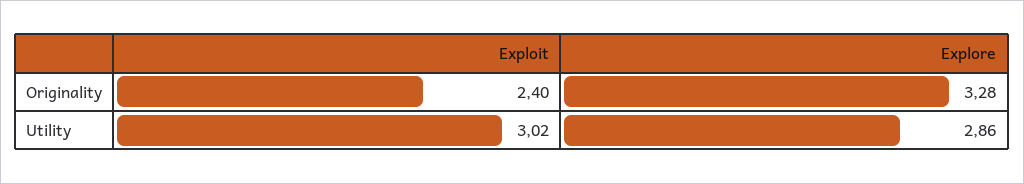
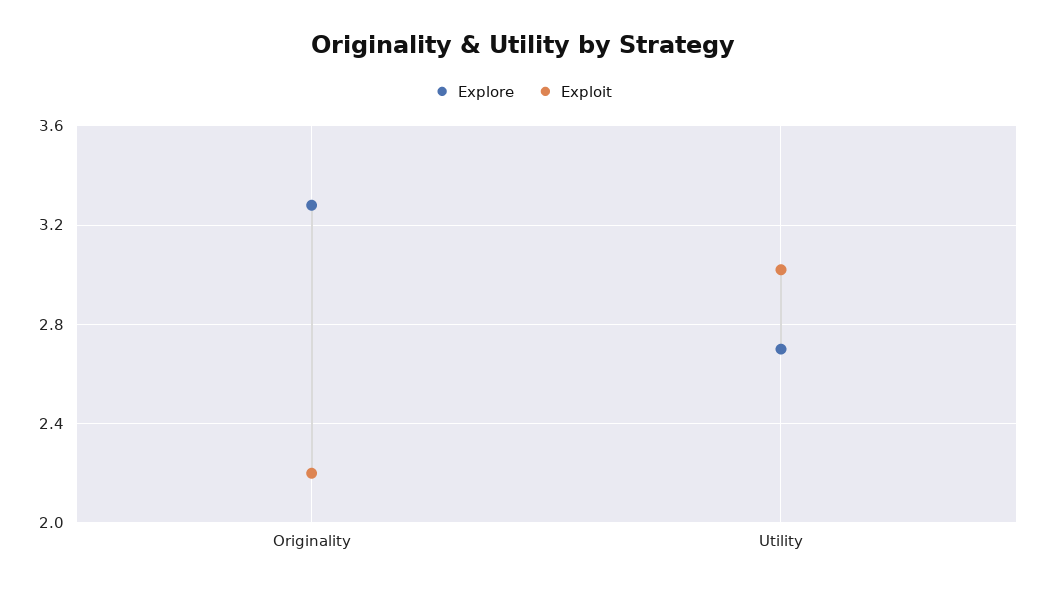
Exploit, Originality: 2.4 -> 2.2
Explore, Utility: 2.86 -> 2.7

